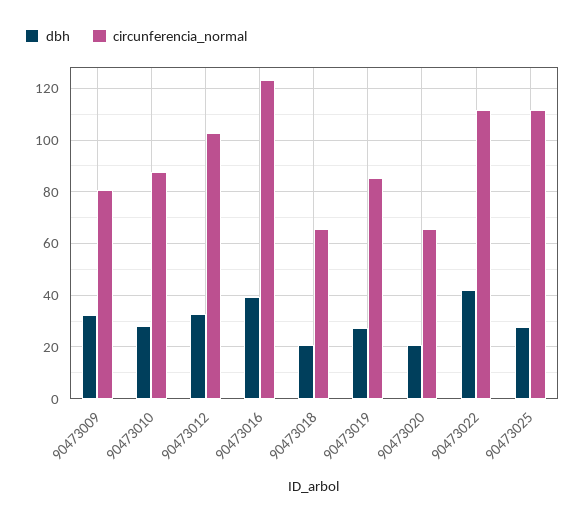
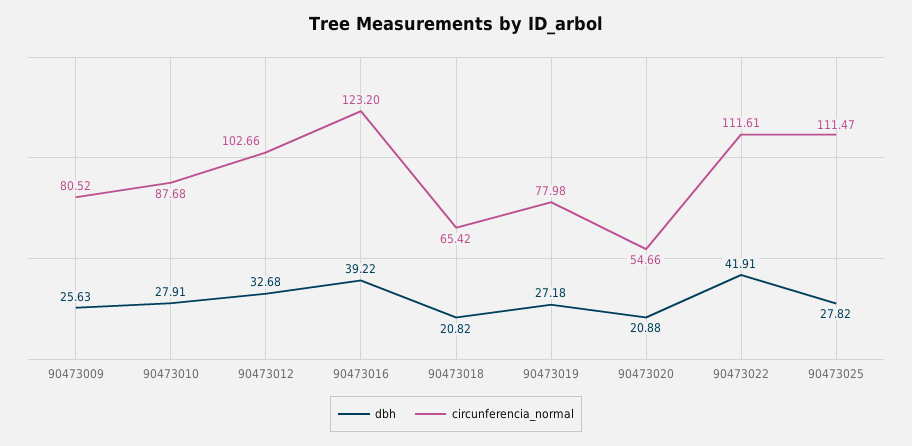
dbh, 90473009: 32.5 -> 25.63
circunferencia_normal, 90473019: 85 -> 77.98
circunferencia_normal, 90473020: 65 -> 54.66

